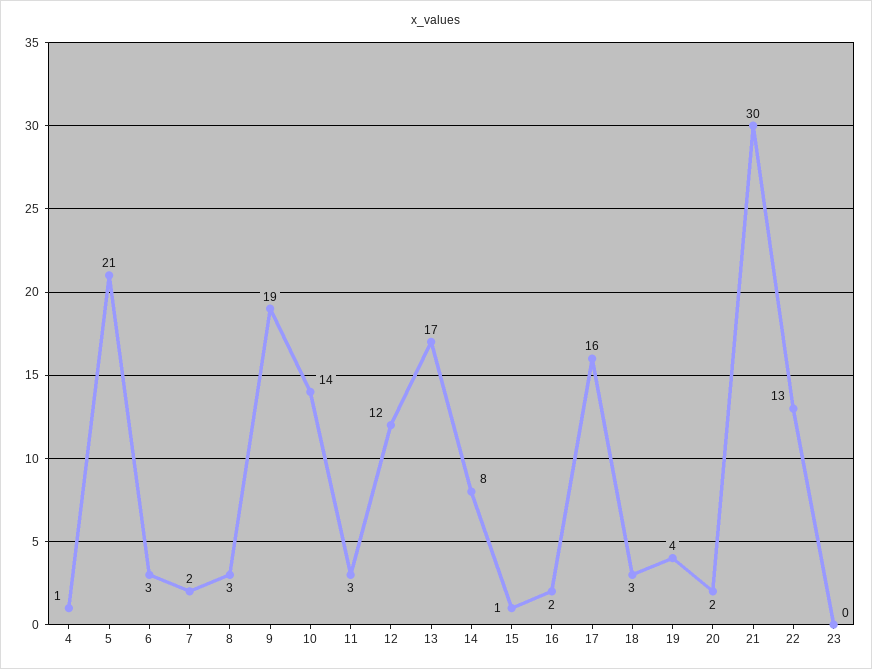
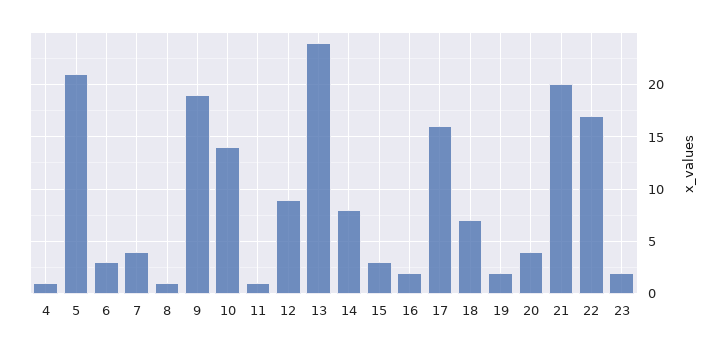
7: 2 -> 4
8: 3 -> 1
11: 3 -> 1
12: 12 -> 9
13: 17 -> 24
15: 1 -> 3
18: 3 -> 7
19: 4 -> 2
20: 2 -> 4
21: 30 -> 20
22: 13 -> 17
23: 0 -> 2

